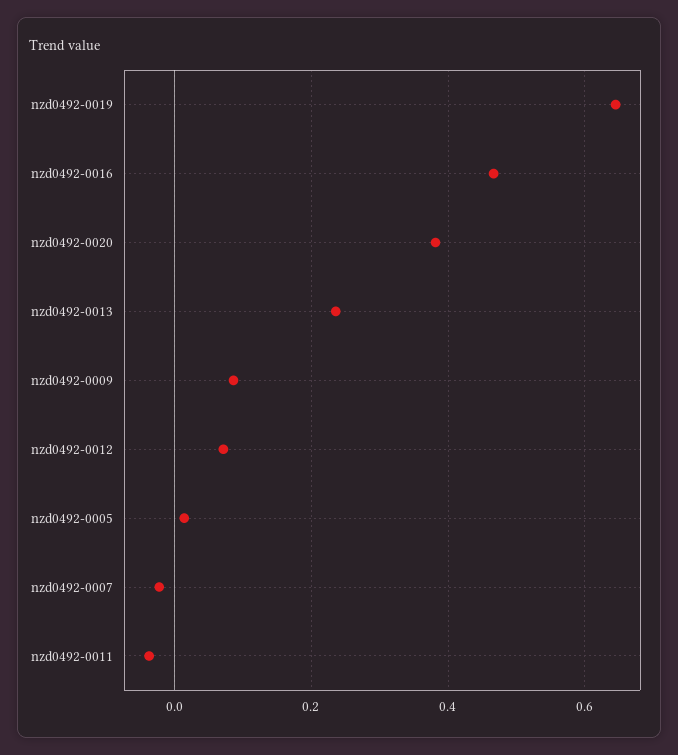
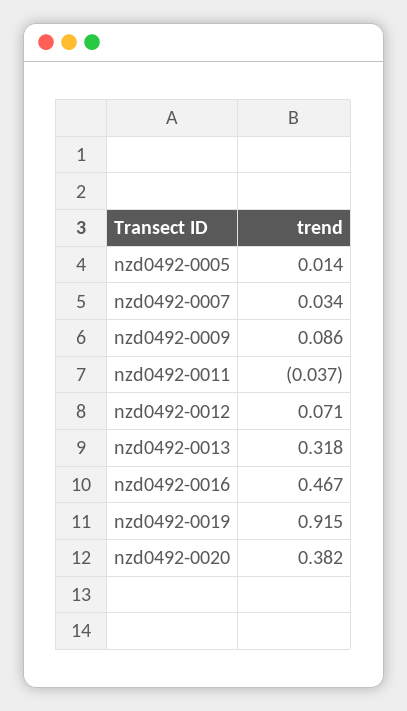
nzd0492-0019: 0.64 -> 0.915
nzd0492-0013: 0.24 -> 0.318
nzd0492-0007: -0.02 -> 0.034

